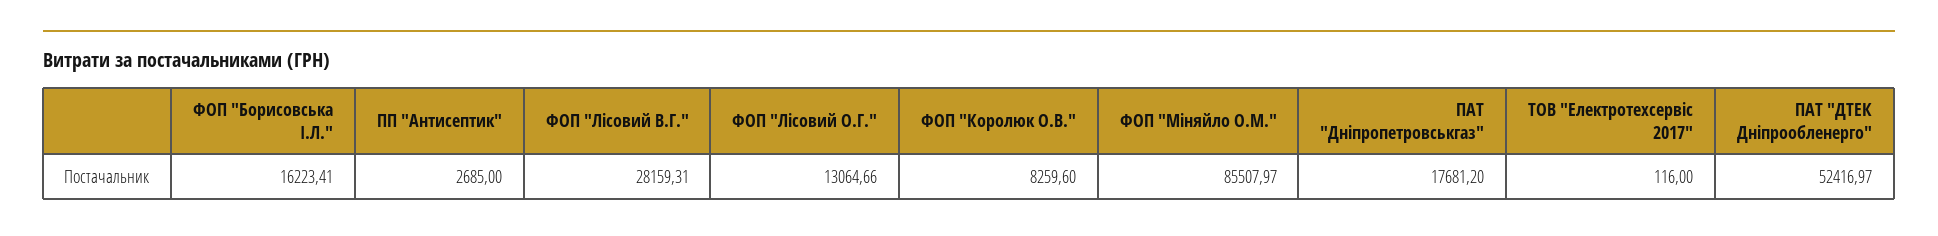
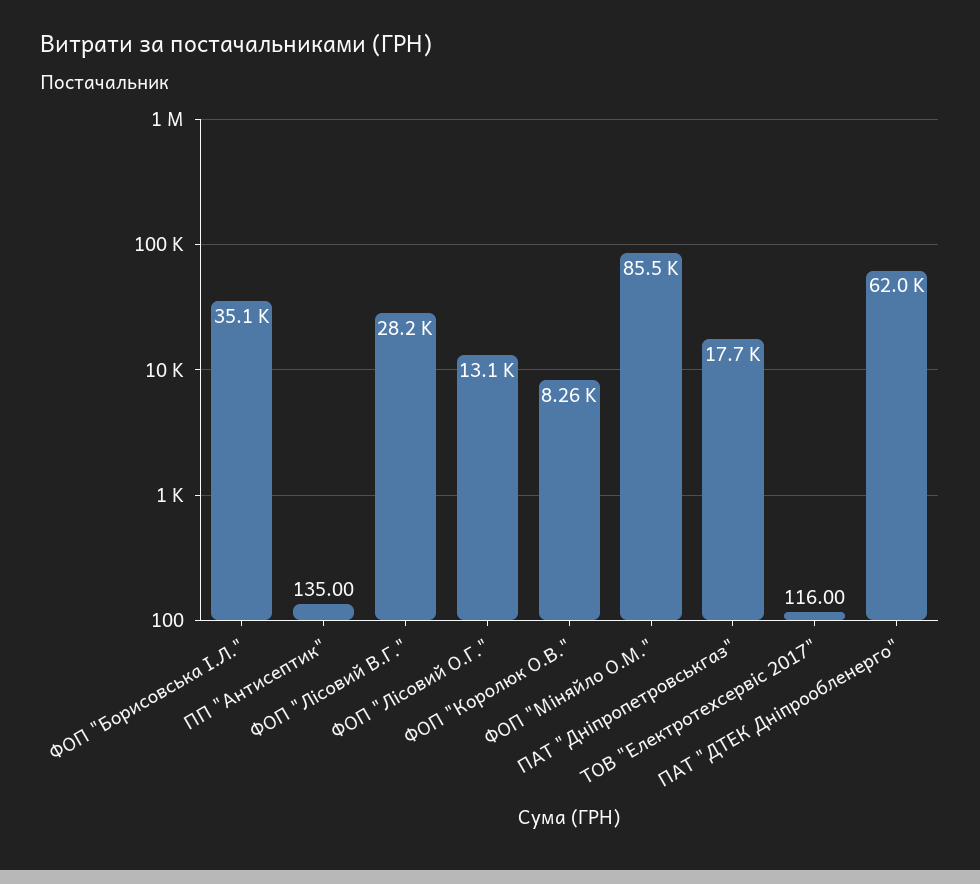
ФОП "Борисовська І.Л.": 16223.41 -> 35100
ПП "Антисептик": 2685 -> 135
ПАТ "ДТЕК Дніпрообленерго": 52416.97 -> 62000

